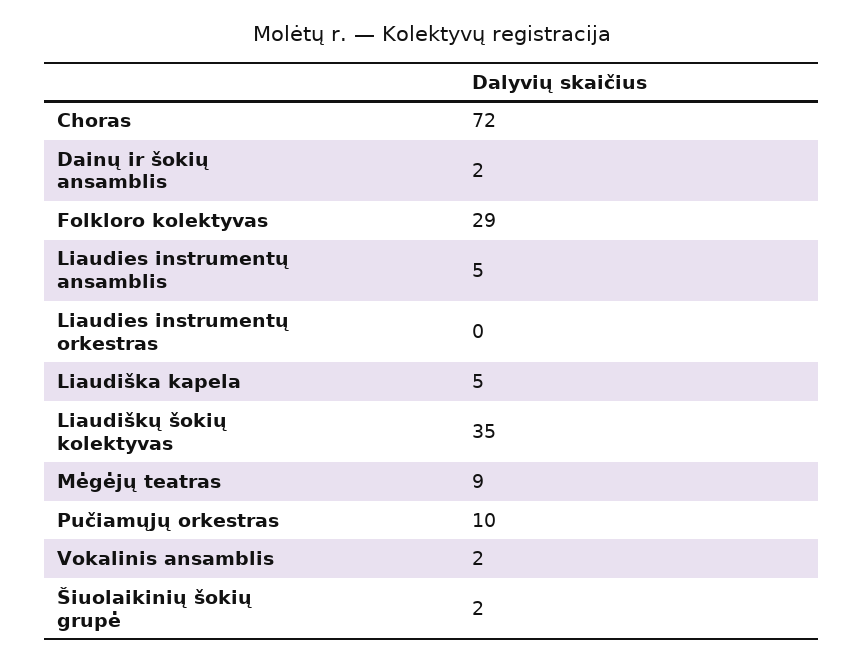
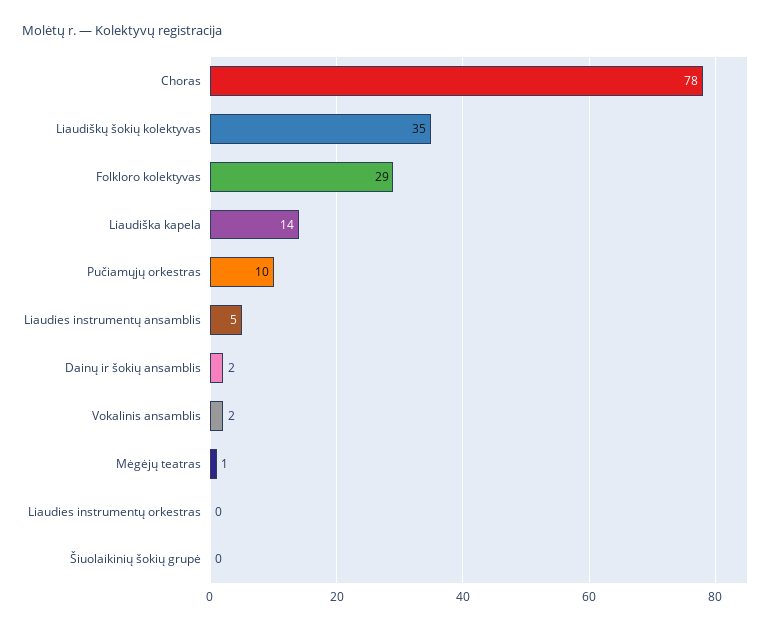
Choras: 72 -> 78
Liaudiška kapela: 5 -> 14
Mėgėjų teatras: 9 -> 1
Šiuolaikinių šokių grupė: 2 -> 0

